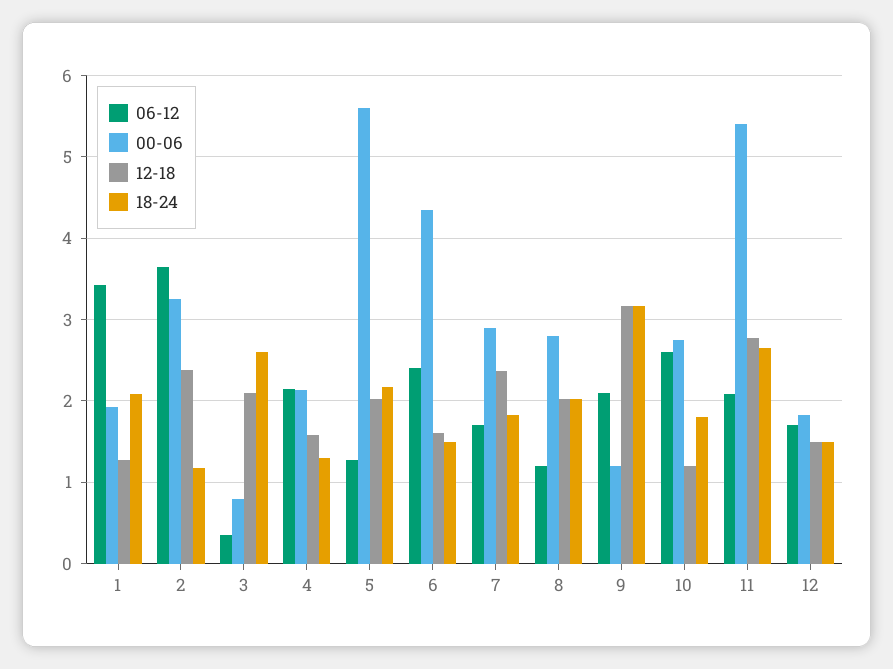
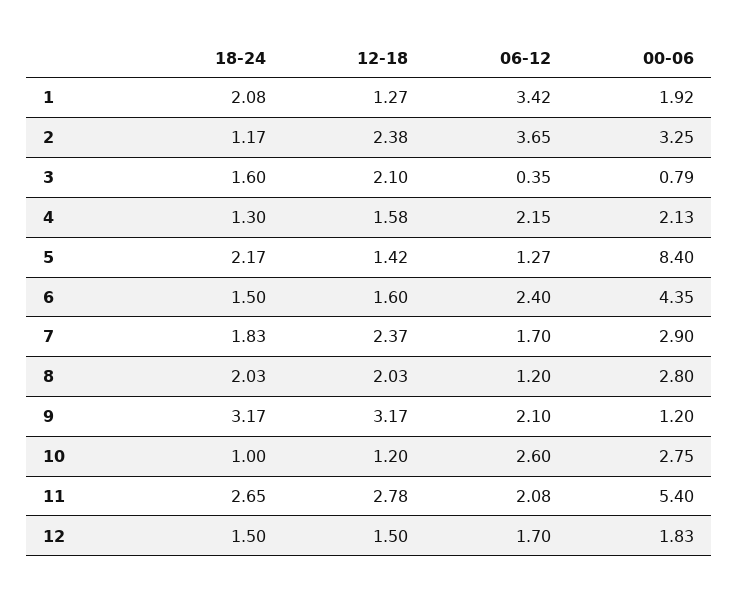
18-24, 3: 2.6 -> 1.6
00-06, 5: 5.6 -> 8.4
12-18, 5: 2 -> 1.42
18-24, 10: 1.8 -> 1

